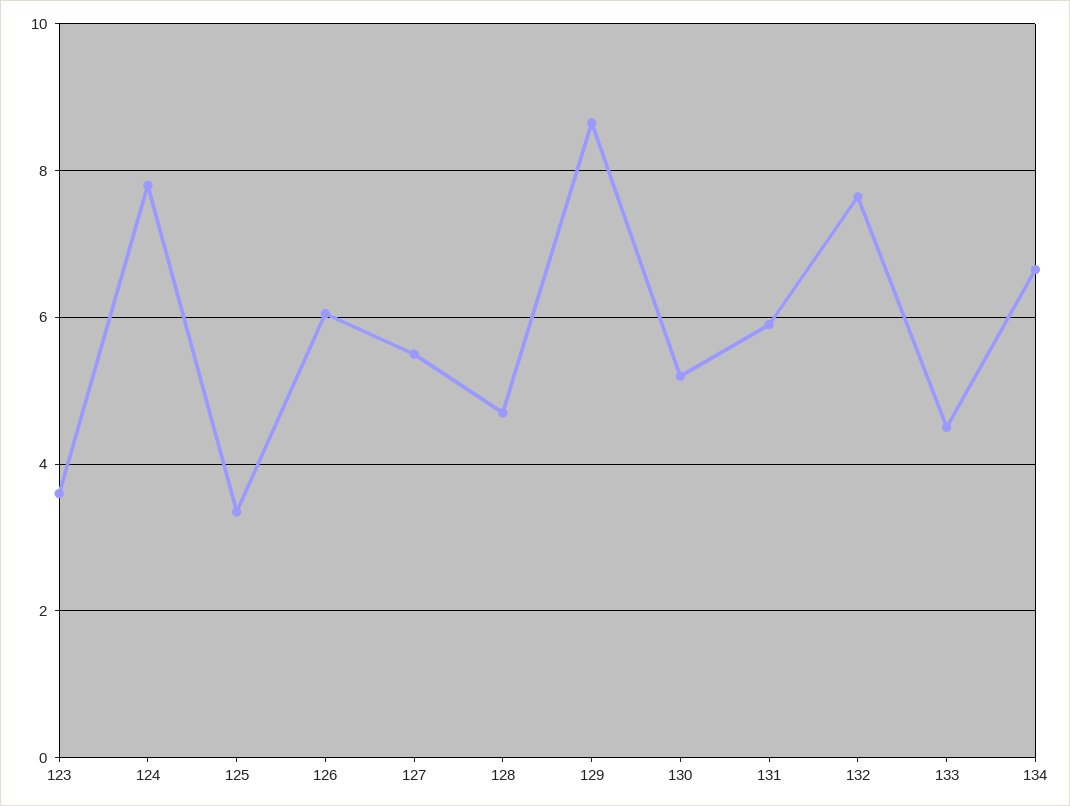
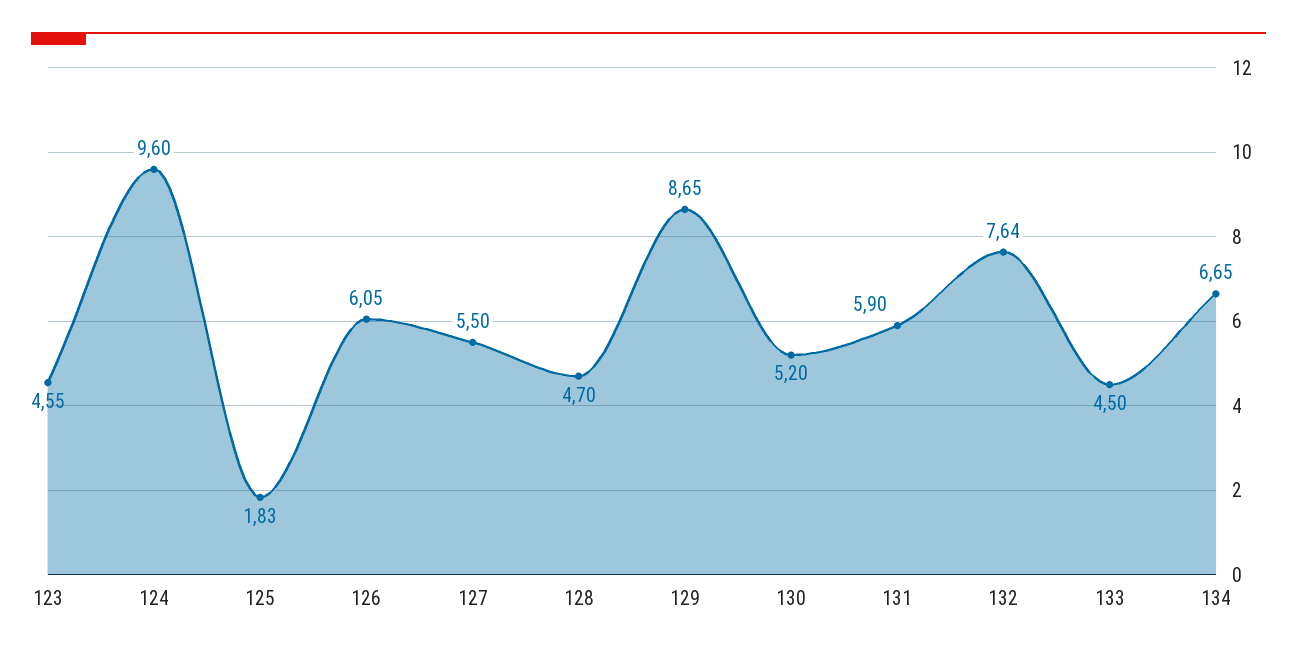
123: 3.6 -> 4.55
124: 7.8 -> 9.6
125: 3.4 -> 1.83

